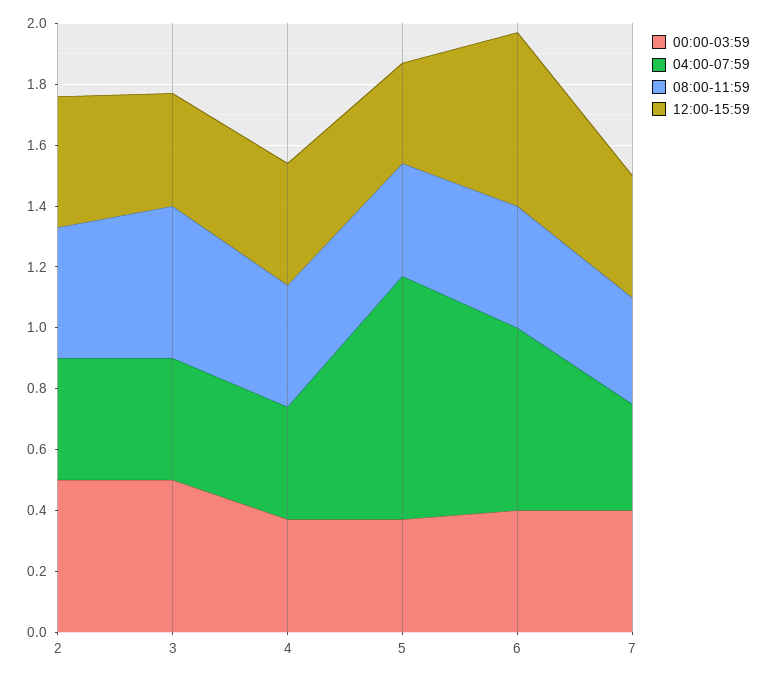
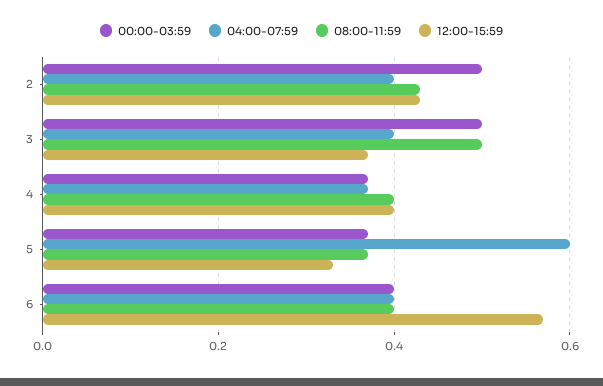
04:00-07:59, 5: 0.8 -> 0.6
04:00-07:59, 6: 0.6 -> 0.4
00:00-03:59, 7: 0.4 -> none
04:00-07:59, 7: 0.35 -> none
08:00-11:59, 7: 0.35 -> none
12:00-15:59, 7: 0.4 -> none

